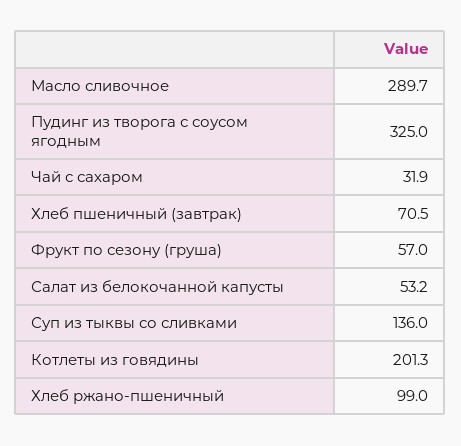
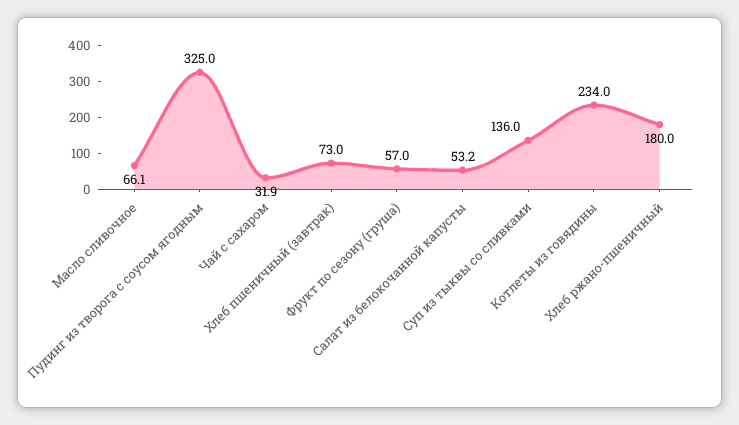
Масло сливочное: 289.7 -> 66.1
Хлеб пшеничный (завтрак): 70.5 -> 73
Котлеты из говядины: 201.3 -> 234
Хлеб ржано-пшеничный: 99 -> 180

